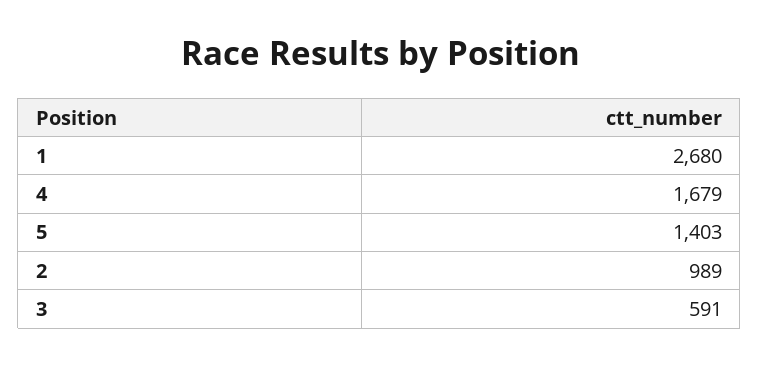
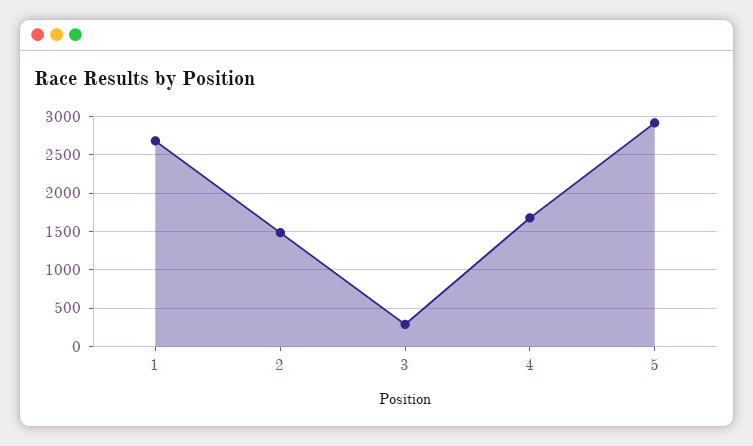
5: 1403 -> 2900
2: 989 -> 1500
3: 591 -> 300

